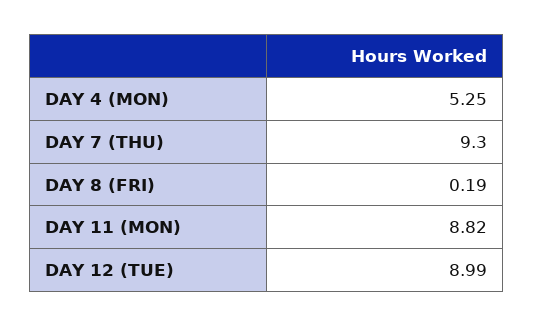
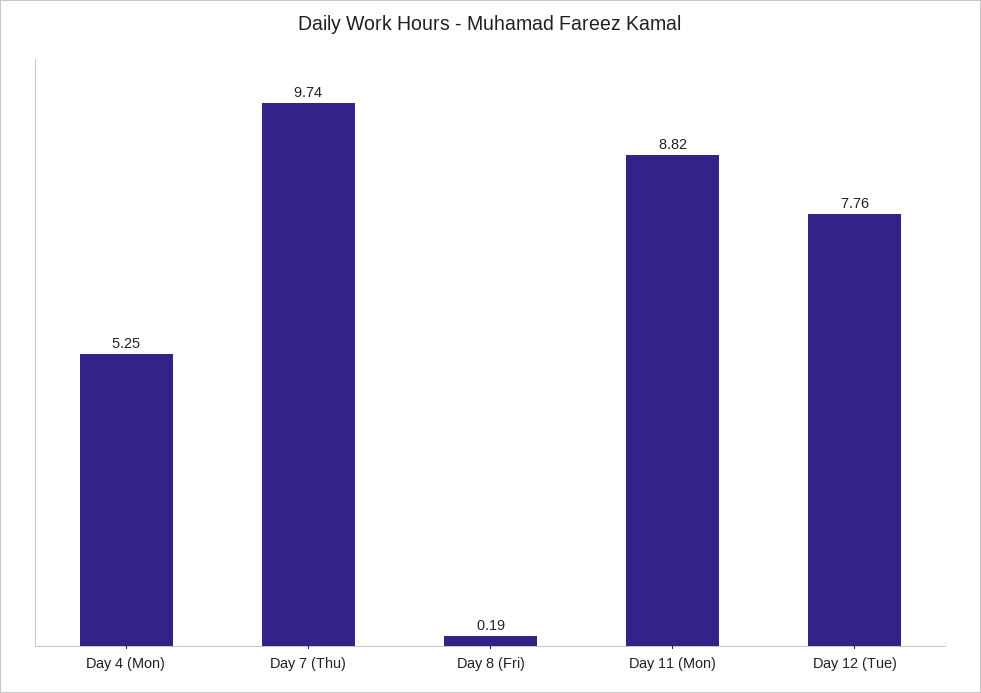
DAY 7 (THU): 9.3 -> 9.74
DAY 12 (TUE): 8.99 -> 7.76

